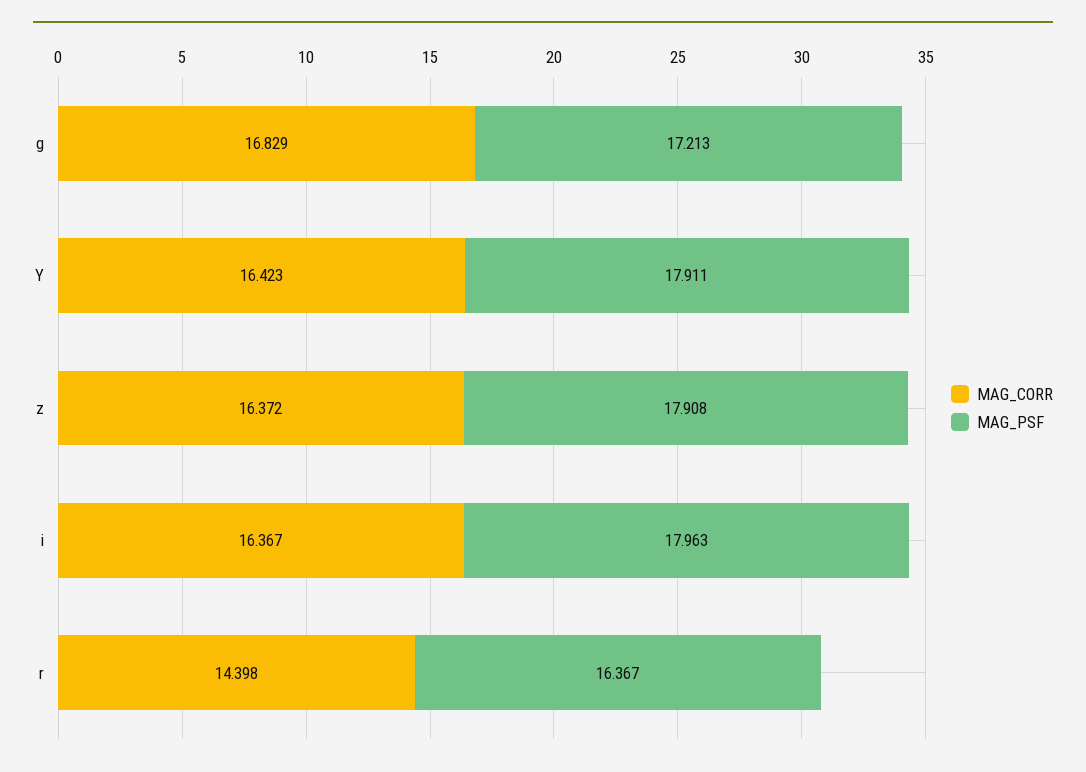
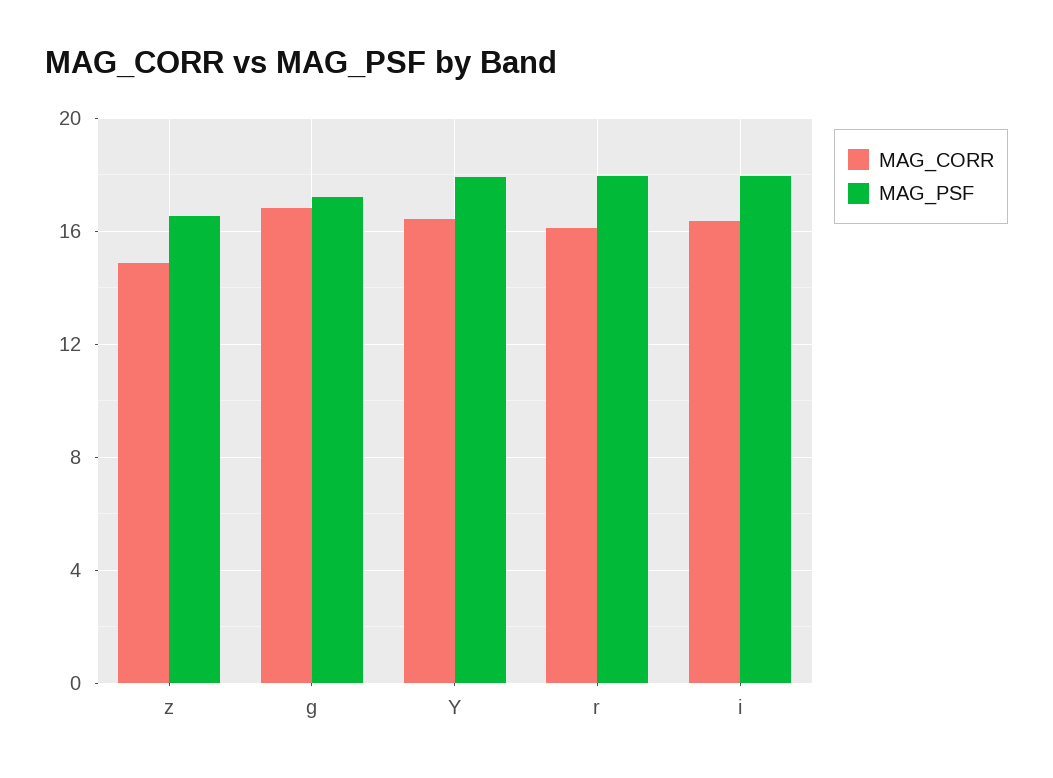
MAG_CORR, z: 16.372 -> 15
MAG_PSF, z: 17.908 -> 16.5
MAG_CORR, r: 14.398 -> 16
MAG_PSF, r: 16.367 -> 18

